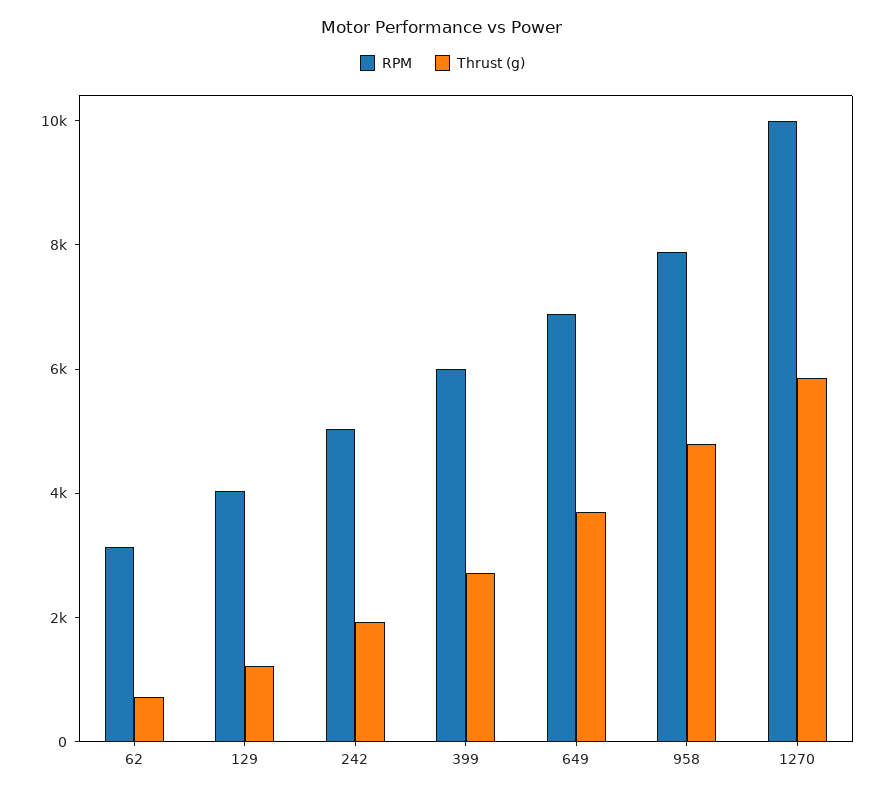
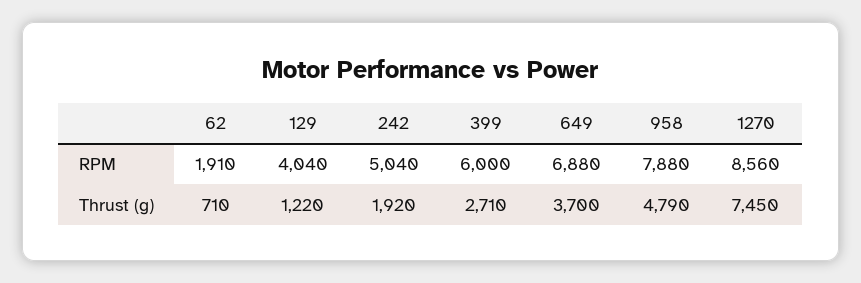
RPM, 62: 3000 -> 1910
RPM, 1270: 10000 -> 8560
Thrust (g), 1270: 6000 -> 7450

